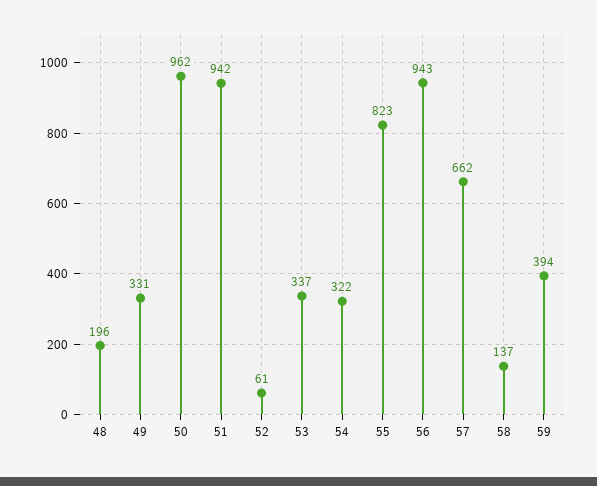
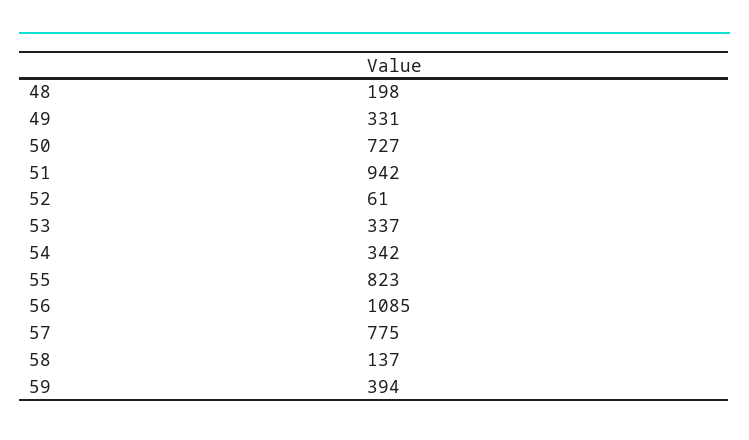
48: 196 -> 198
50: 962 -> 727
54: 322 -> 342
56: 943 -> 1085
57: 662 -> 775

